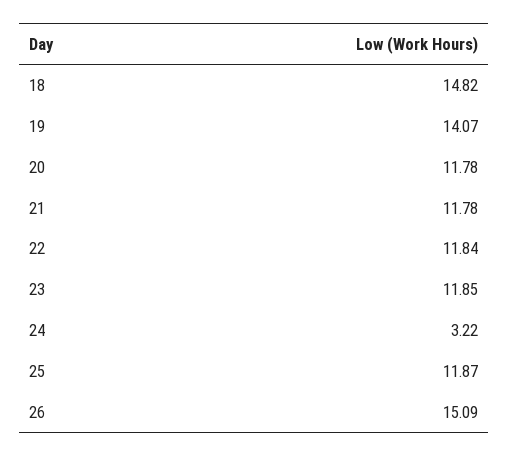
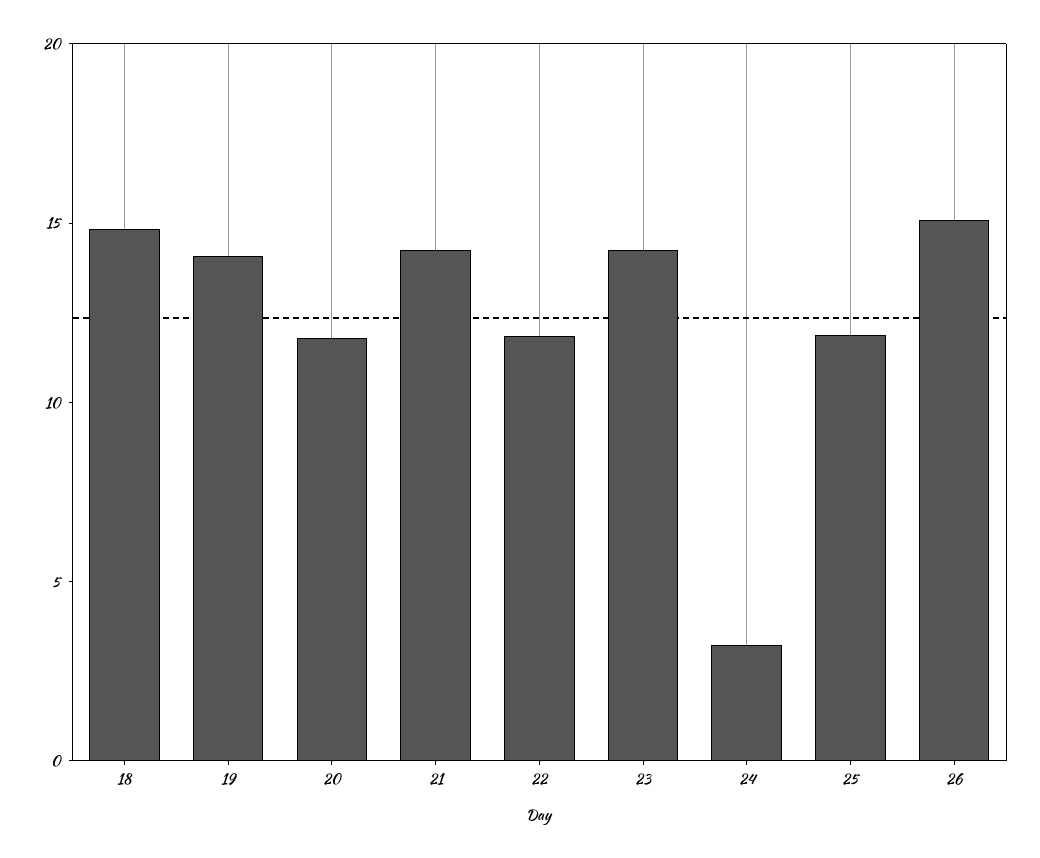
21: 11.78 -> 14
23: 11.85 -> 14

